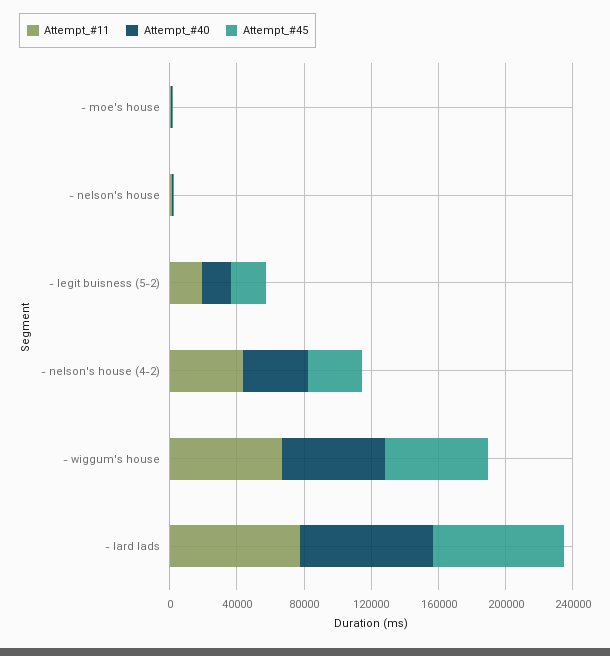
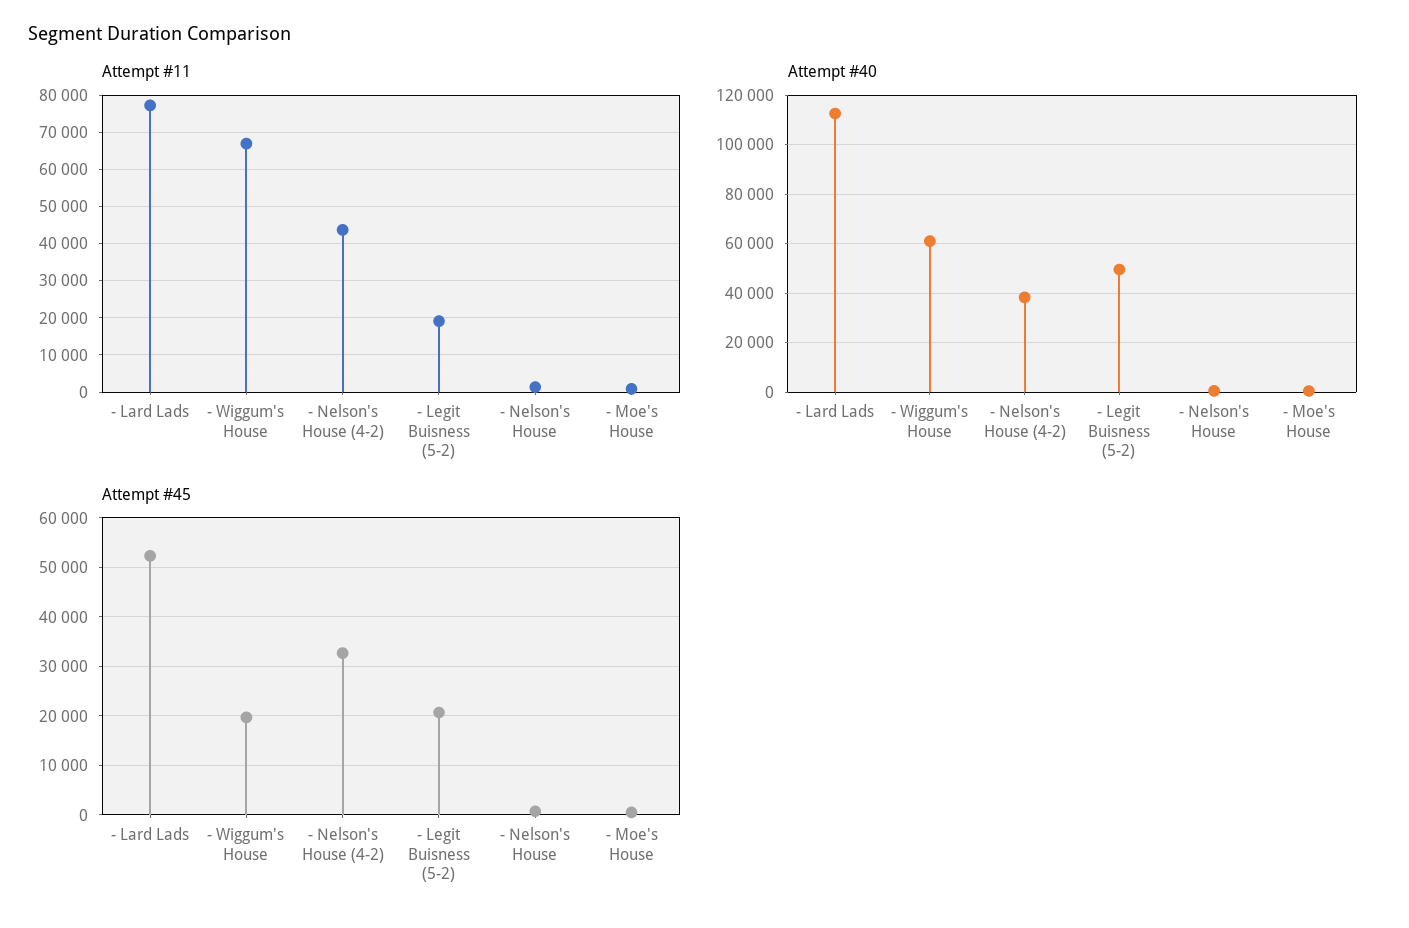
Attempt_#40, - legit buisness (5-2): 20000 -> 50000
Attempt_#45, - wiggum's house: 60000 -> 20000
Attempt_#40, - lard lads: 80000 -> 112500
Attempt_#45, - lard lads: 80000 -> 52000

